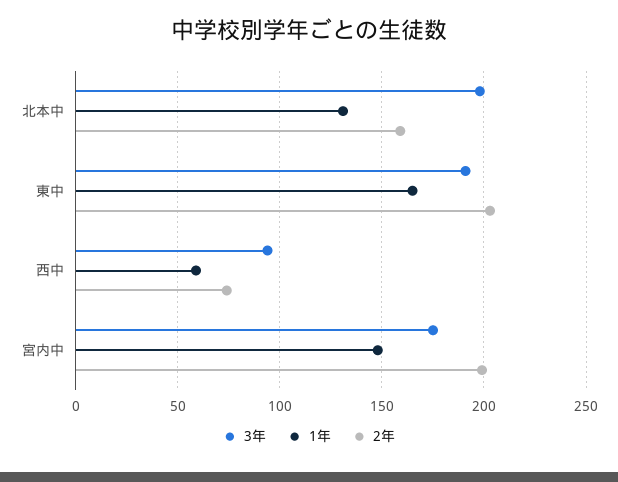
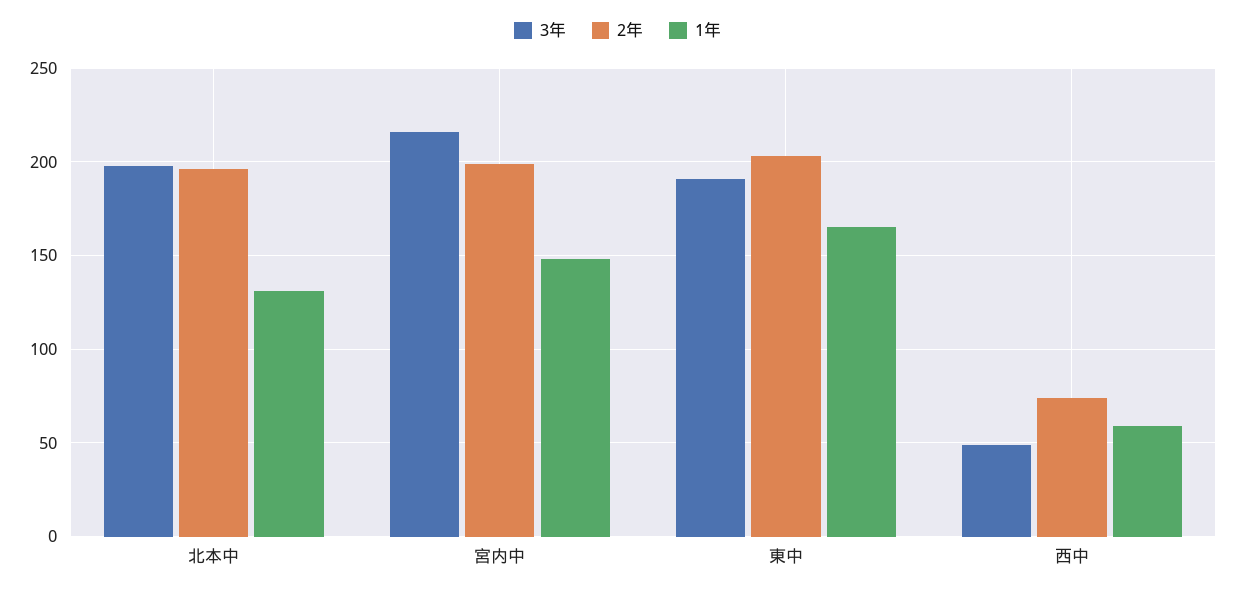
2年, 北本中: 160 -> 195
3年, 西中: 95 -> 50
3年, 宮内中: 175 -> 215

